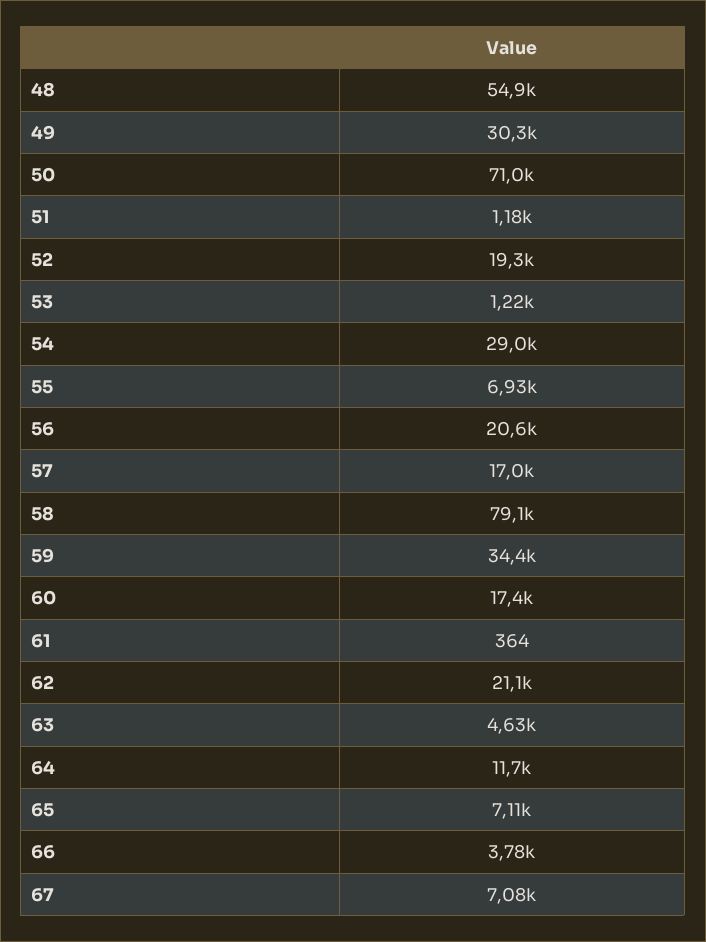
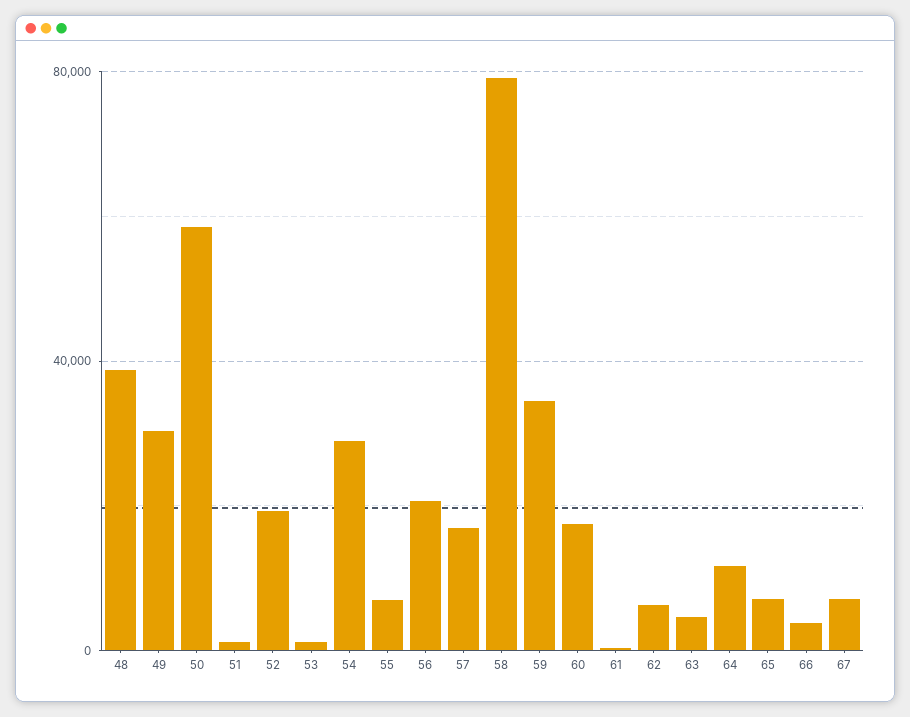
48: 54900 -> 40000
50: 71000 -> 60000
62: 21100 -> 5000

